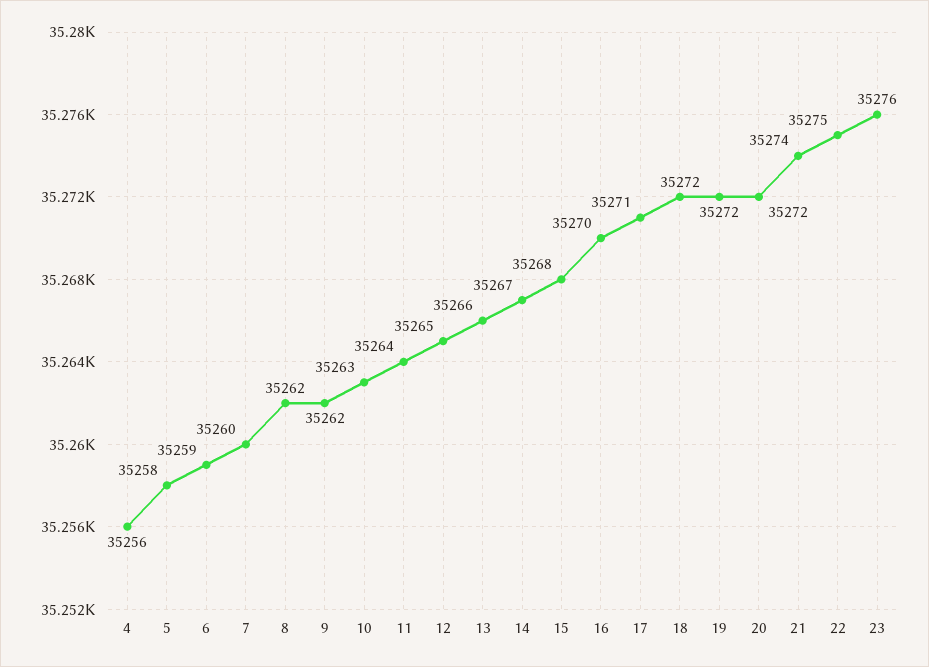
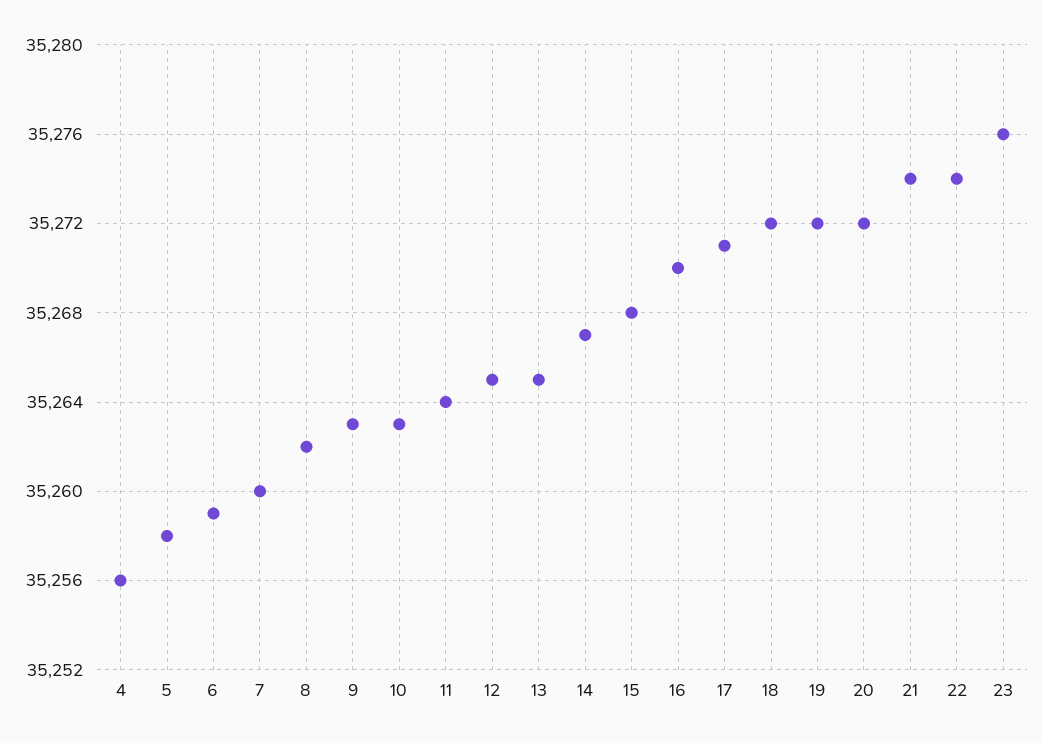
9: 35262 -> 35263
13: 35266 -> 35265
22: 35275 -> 35274

